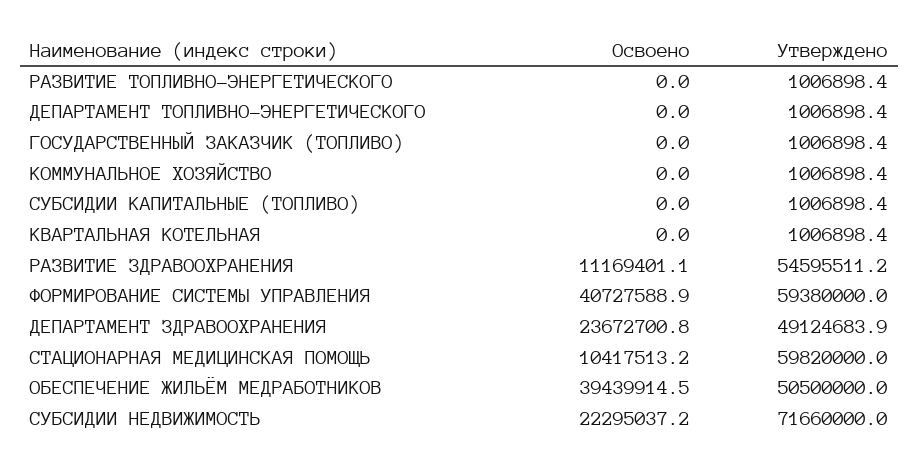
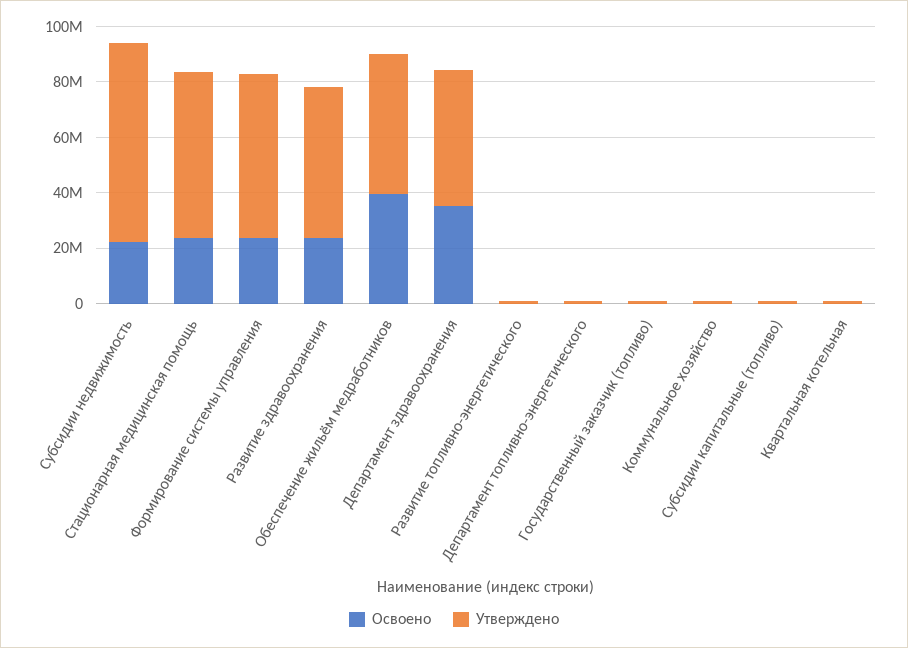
Освоено, РАЗВИТИЕ ЗДРАВООХРАНЕНИЯ: 11169401.1 -> 25000000
Освоено, ФОРМИРОВАНИЕ СИСТЕМЫ УПРАВЛЕНИЯ: 40727588.9 -> 25000000
Освоено, ДЕПАРТАМЕНТ ЗДРАВООХРАНЕНИЯ: 23672700.8 -> 35000000
Освоено, СТАЦИОНАРНАЯ МЕДИЦИНСКАЯ ПОМОЩЬ: 10417513.2 -> 25000000

